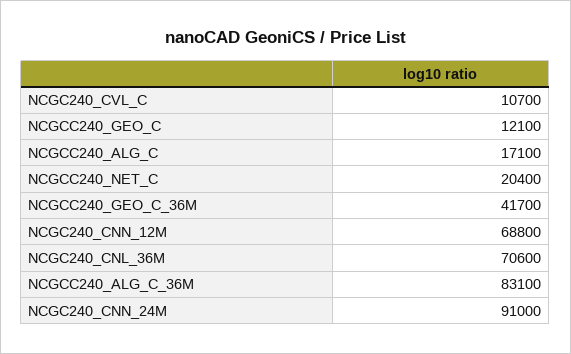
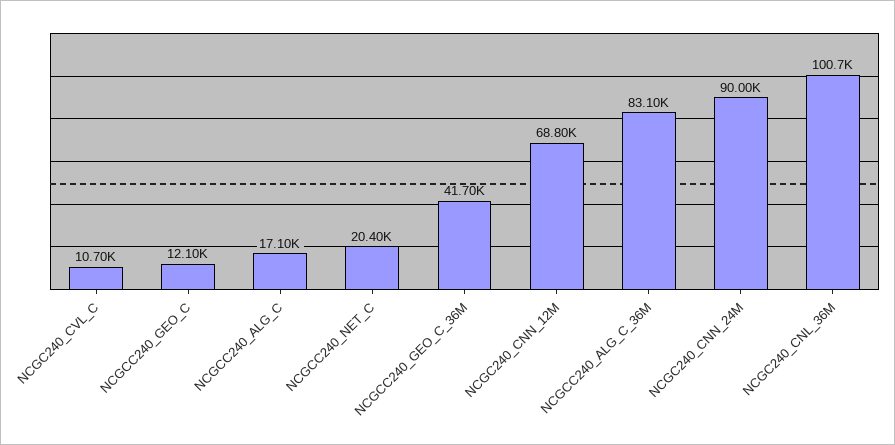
NCGC240_CNL_36M: 70600 -> 100700
NCGC240_CNN_24M: 91000 -> 90000

